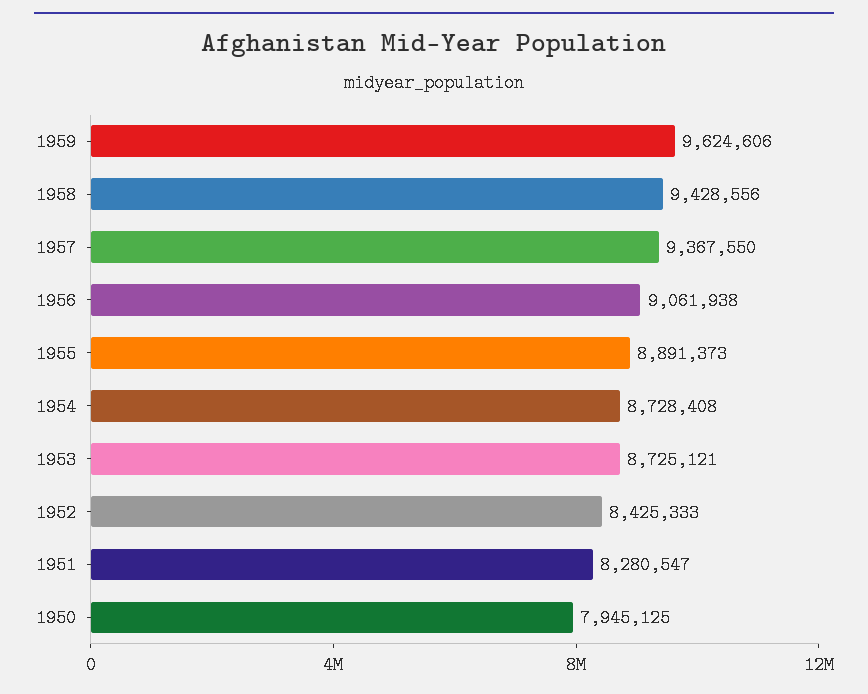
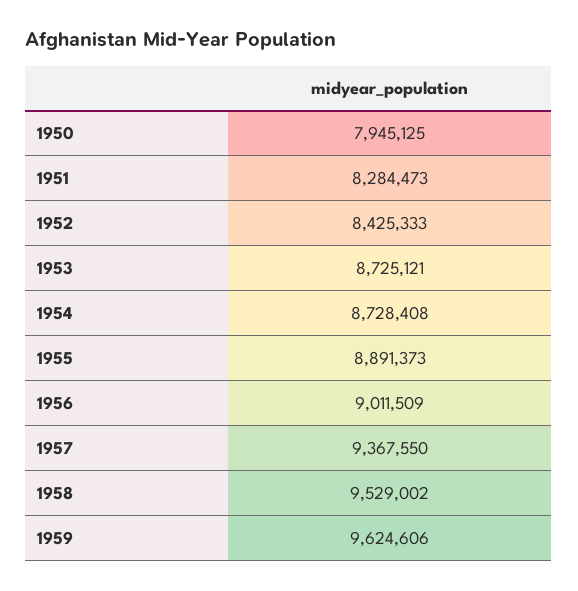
1958: 9428556 -> 9529002
1956: 9061938 -> 9011509
1951: 8280547 -> 8284473

